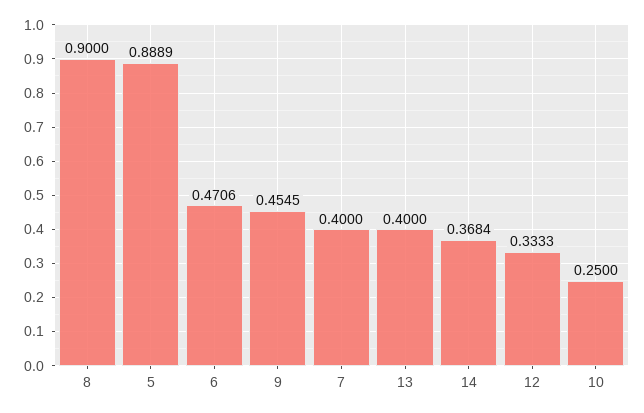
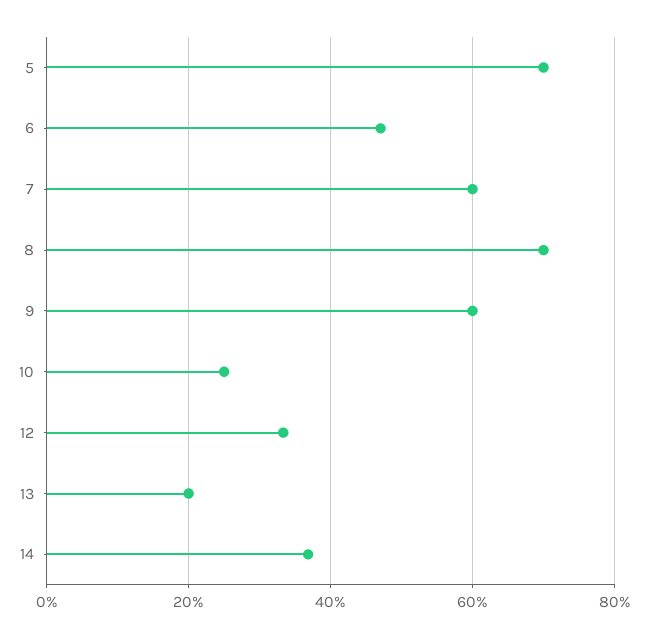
8: 0.9 -> 0.7
5: 0.8889 -> 0.7
9: 0.4545 -> 0.6
7: 0.4 -> 0.6
13: 0.4 -> 0.2

